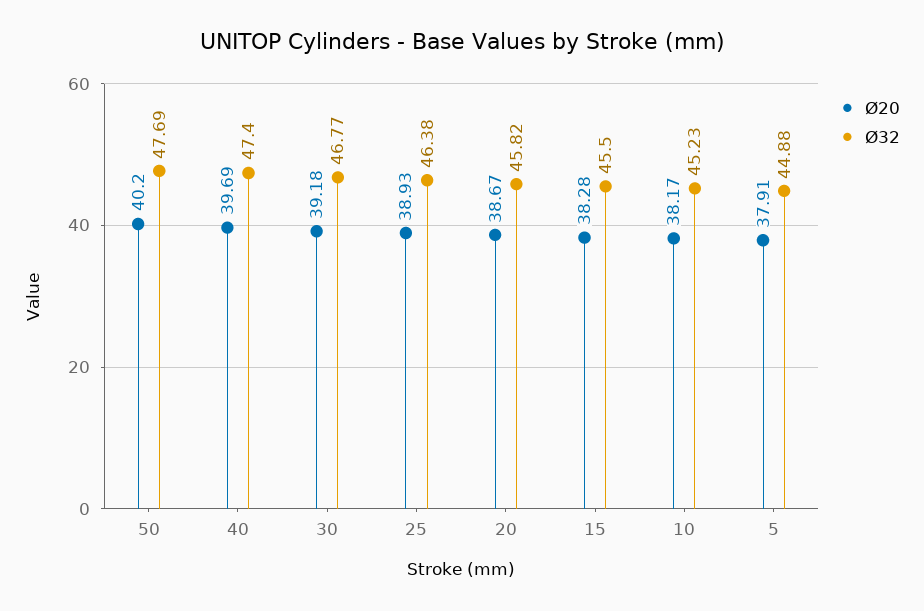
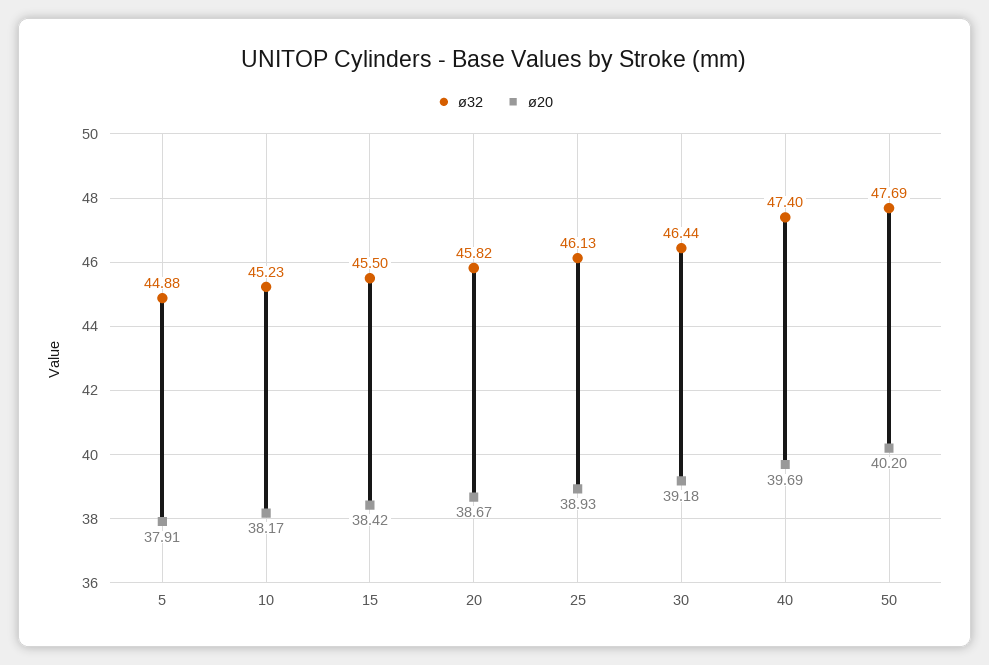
Ø32, 30: 46.77 -> 46.44
Ø32, 25: 46.38 -> 46.13
Ø20, 15: 38.28 -> 38.42

